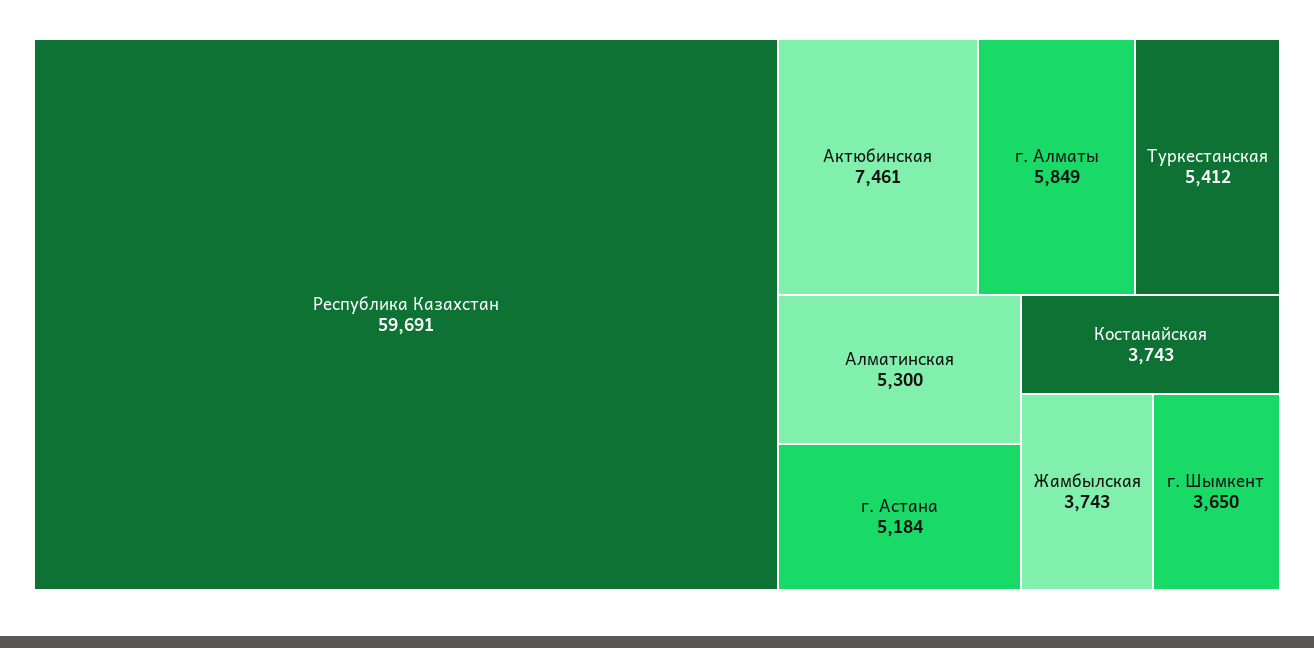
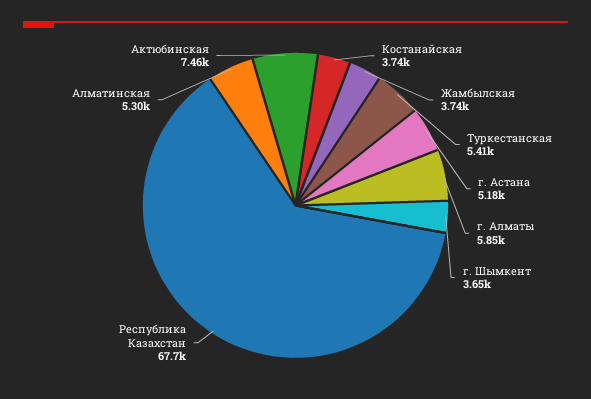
Республика Казахстан: 59691 -> 67700

